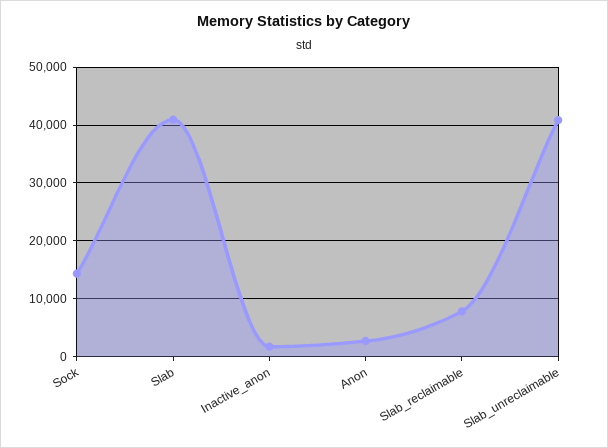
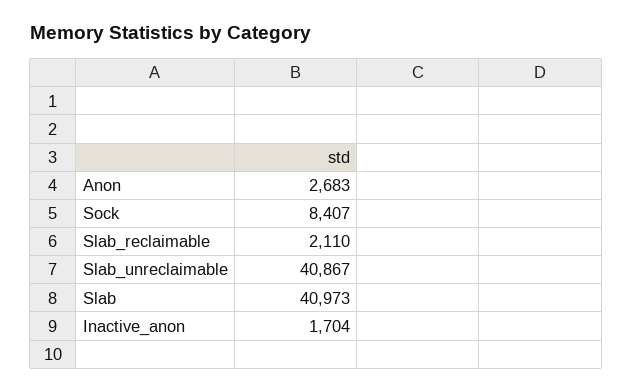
Sock: 14000 -> 8407
Slab_reclaimable: 8000 -> 2110

